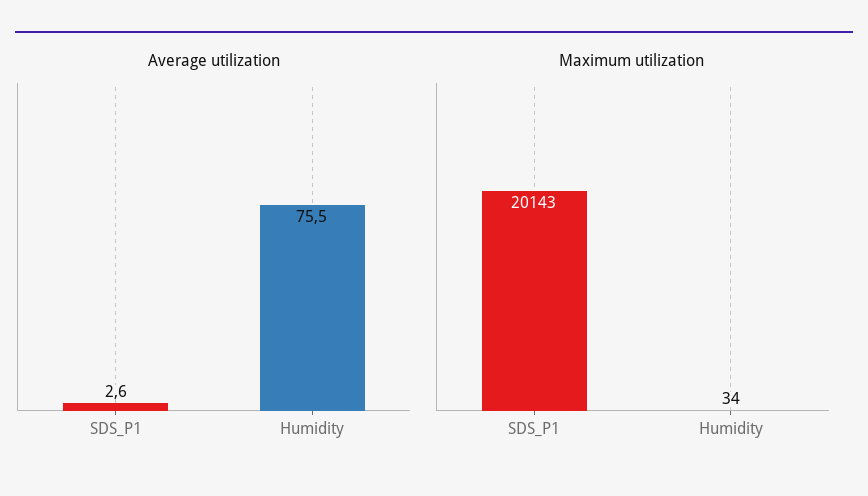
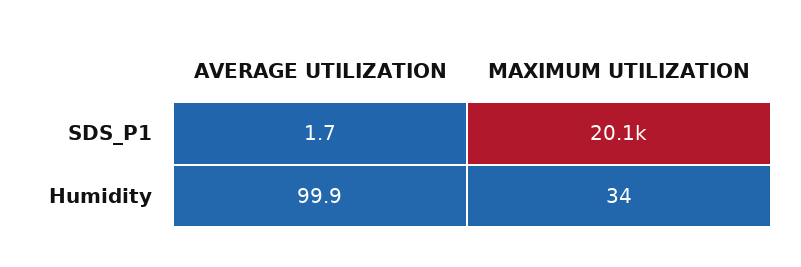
Average utilization, SDS_P1: 2.6 -> 1.7
Average utilization, Humidity: 75.5 -> 99.9

